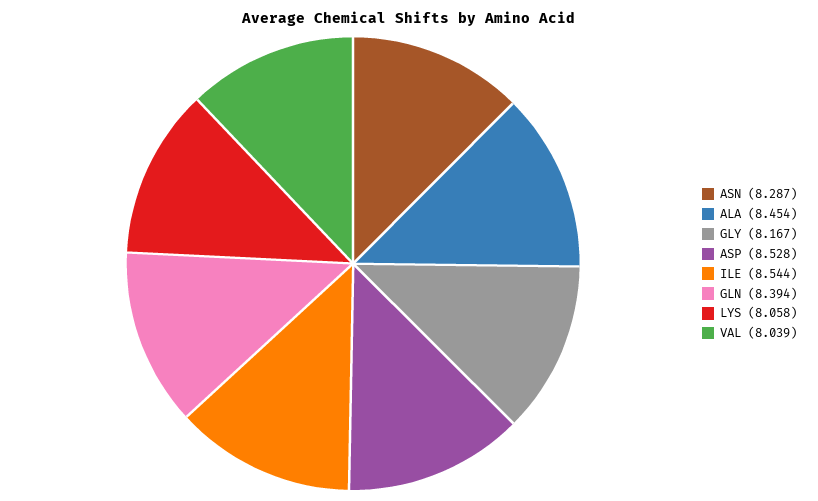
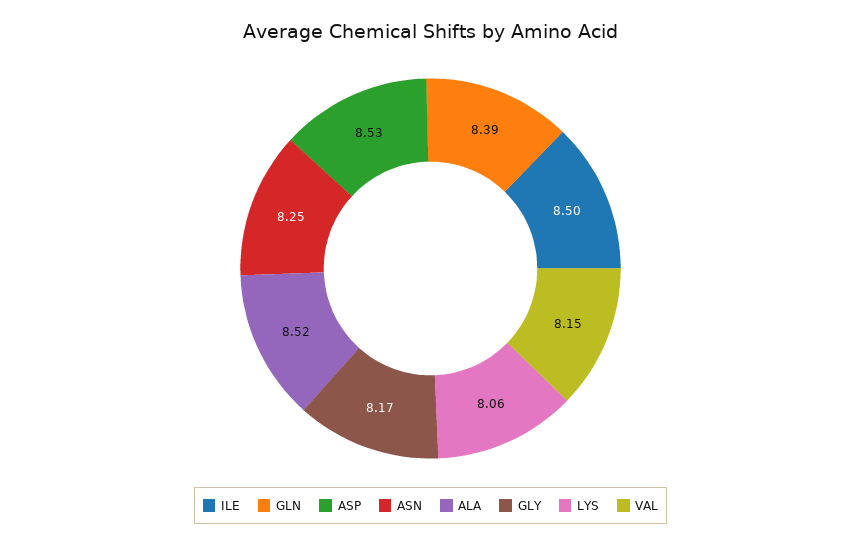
ASN: 8.287 -> 8.25
ALA: 8.454 -> 8.52
ILE: 8.544 -> 8.5
VAL: 8.039 -> 8.15

